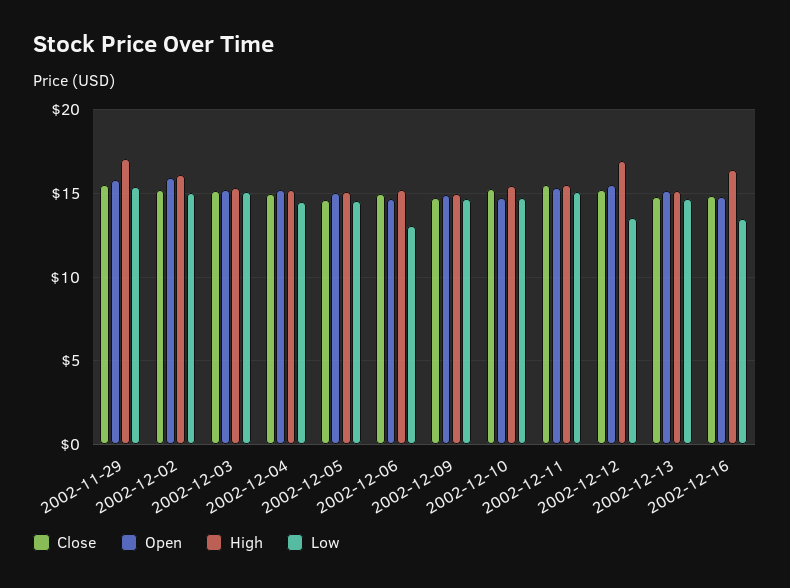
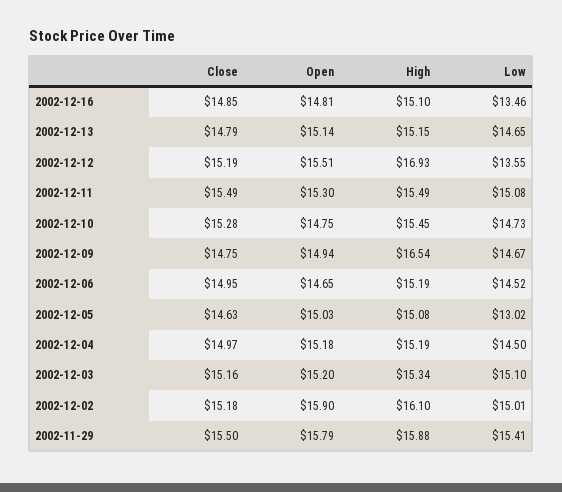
High, 2002-11-29: 17 -> 15.88
Low, 2002-12-05: 14.5 -> 13.02
Low, 2002-12-06: 13 -> 14.52
High, 2002-12-09: 15 -> 16.54
High, 2002-12-16: 16.5 -> 15.1

